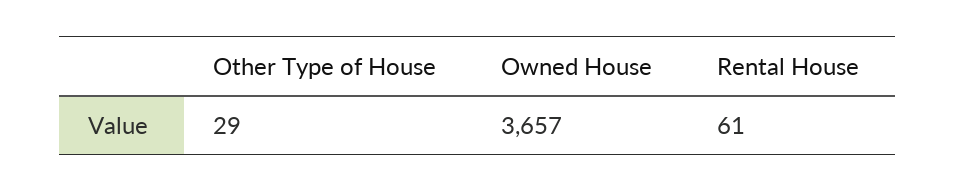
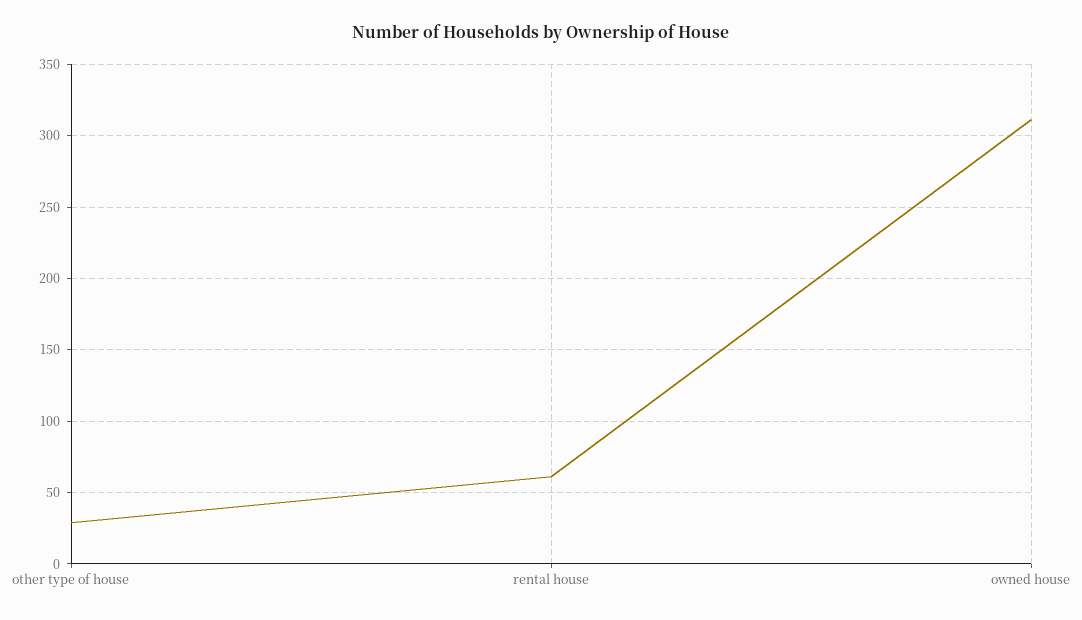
Owned House: 3657 -> 310

